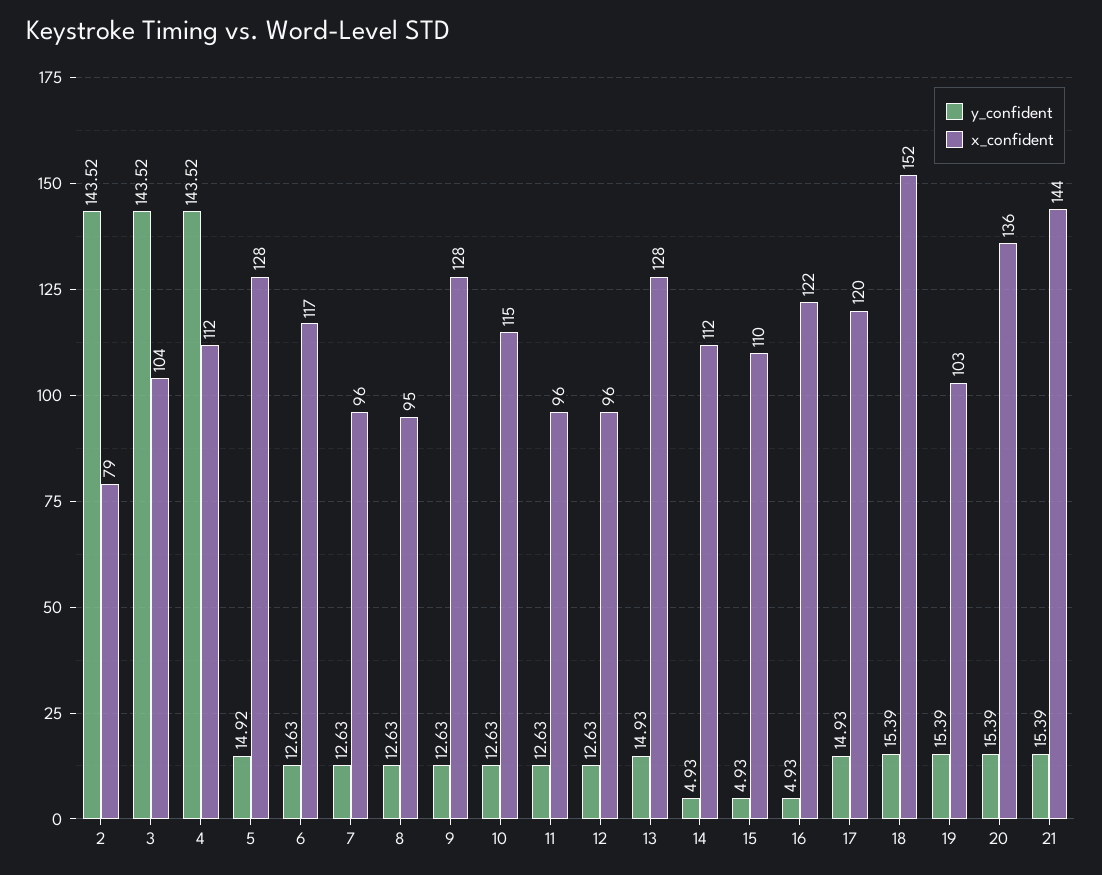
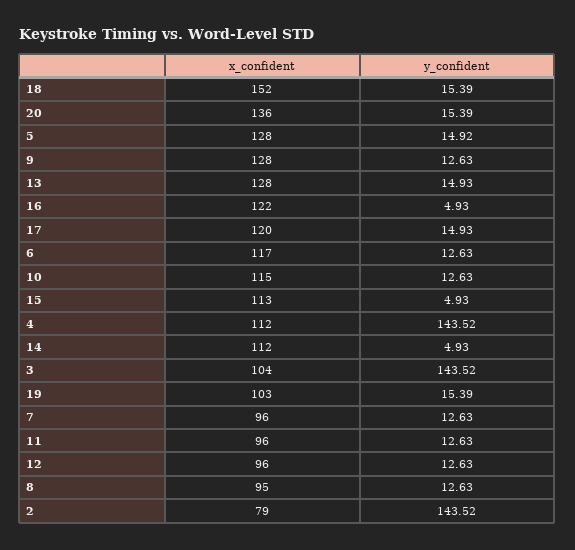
x_confident, 15: 110 -> 113
y_confident, 21: 15.39 -> none
x_confident, 21: 144 -> none

